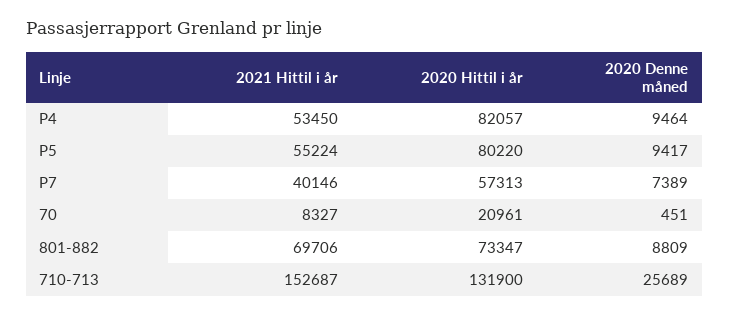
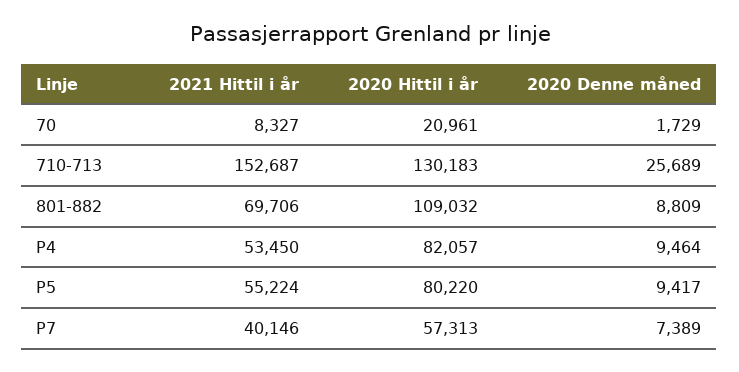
2020 Denne måned, 70: 451 -> 1729
2020 Hittil i år, 801-882: 73347 -> 109032
2020 Hittil i år, 710-713: 131900 -> 130183

